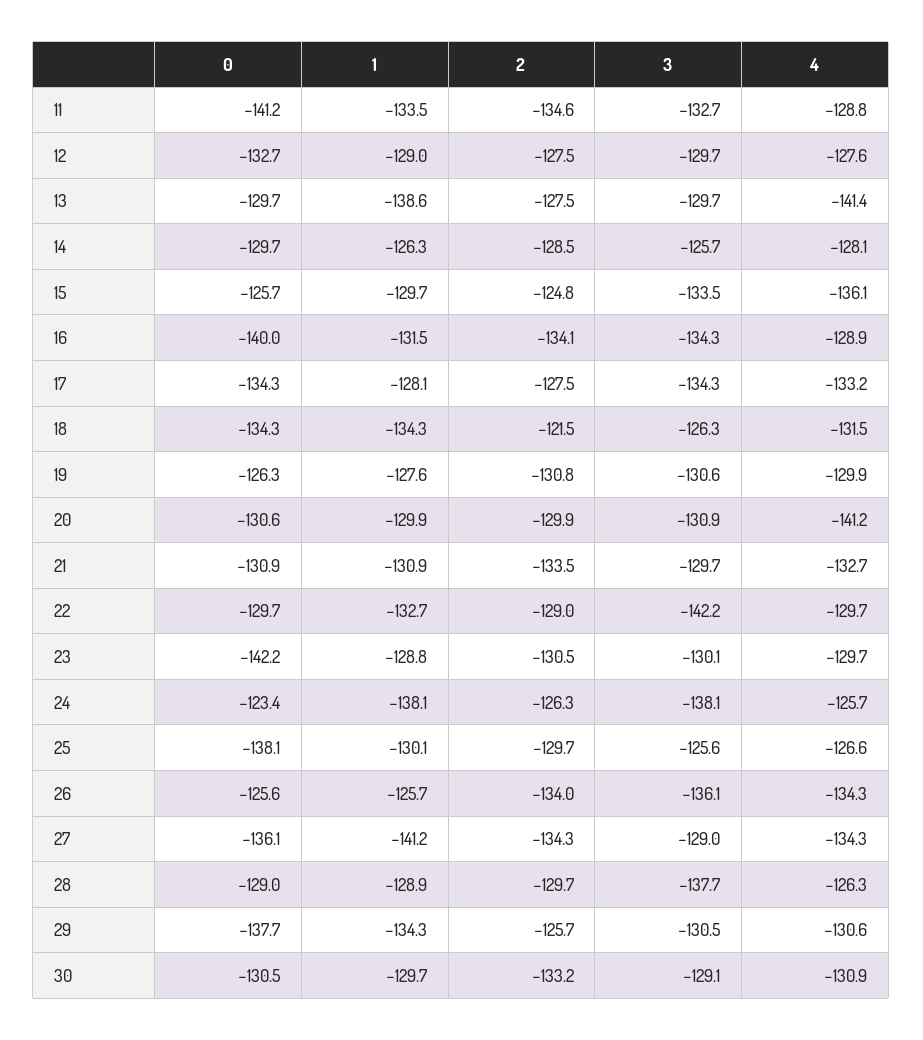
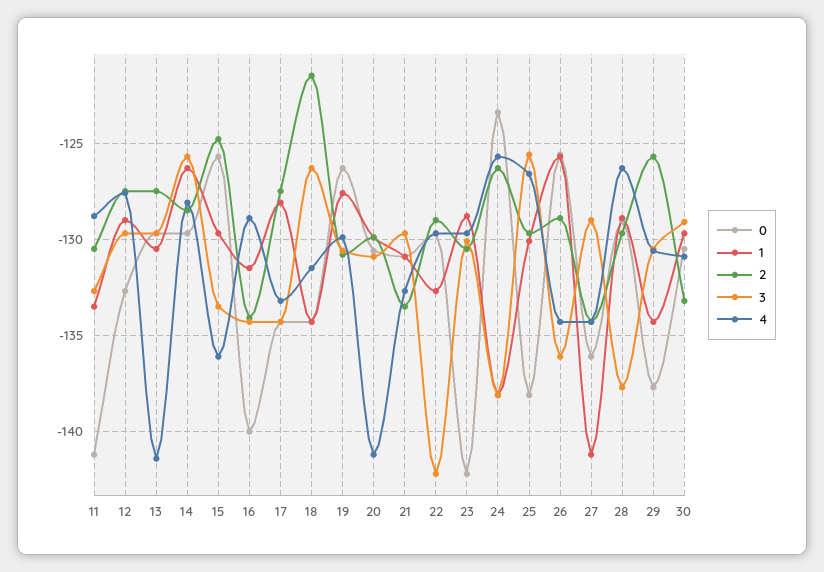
2, 11: -134.6 -> -130.5
1, 13: -138.6 -> -130.5
2, 26: -134 -> -129

